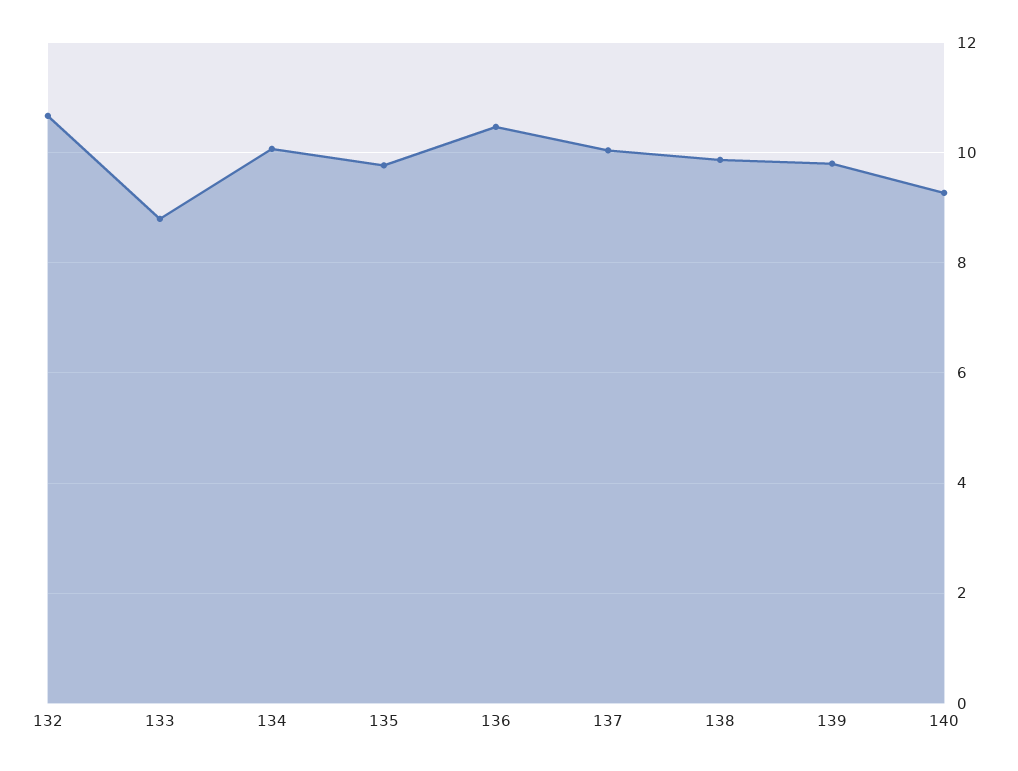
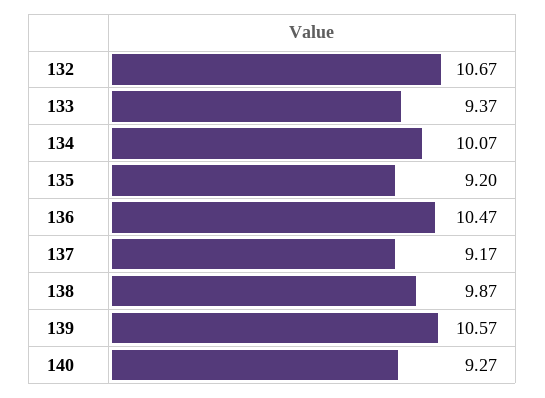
133: 8.8 -> 9.37
135: 9.8 -> 9.2
137: 10 -> 9.17
139: 9.8 -> 10.57

